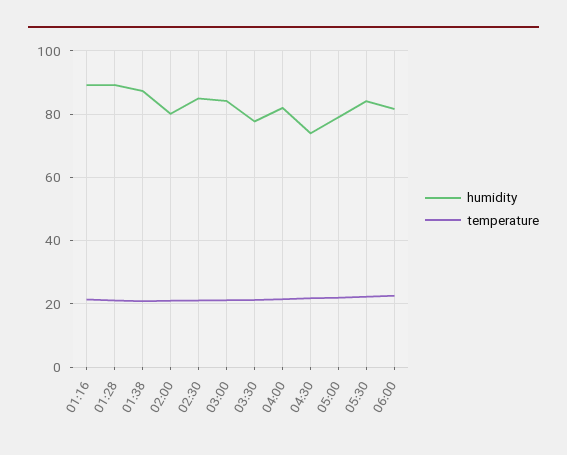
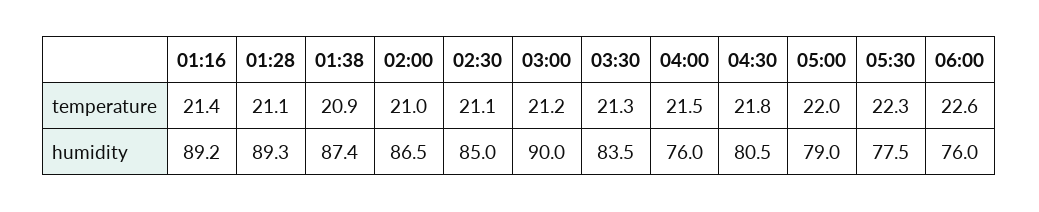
humidity, 02:00: 80 -> 86.5
humidity, 03:00: 84 -> 90
humidity, 03:30: 78 -> 83.5
humidity, 04:00: 82 -> 76
humidity, 04:30: 74 -> 80.5
humidity, 05:30: 84 -> 77.5
humidity, 06:00: 82 -> 76

